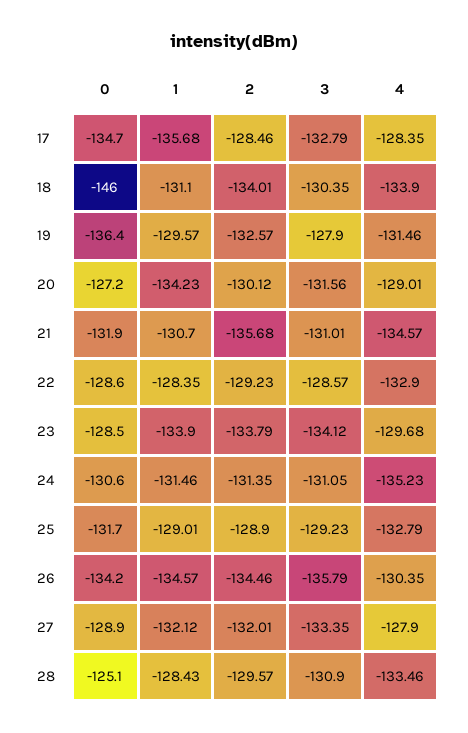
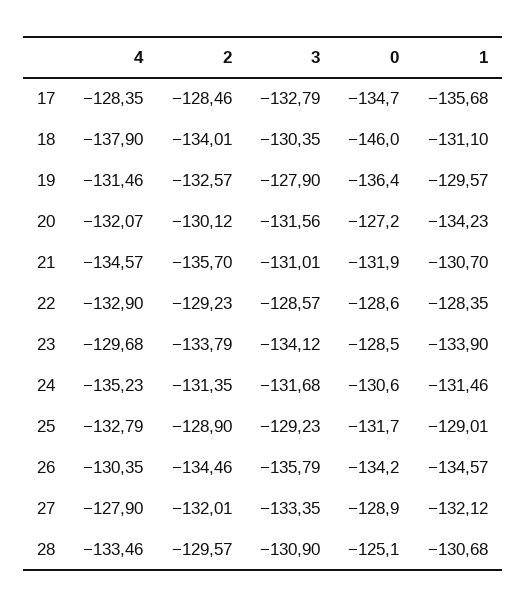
4, 18: -133.9 -> -137.9
4, 20: -129.01 -> -132.07
2, 21: -135.68 -> -135.7
3, 24: -131.05 -> -131.68
1, 28: -128.43 -> -130.68

